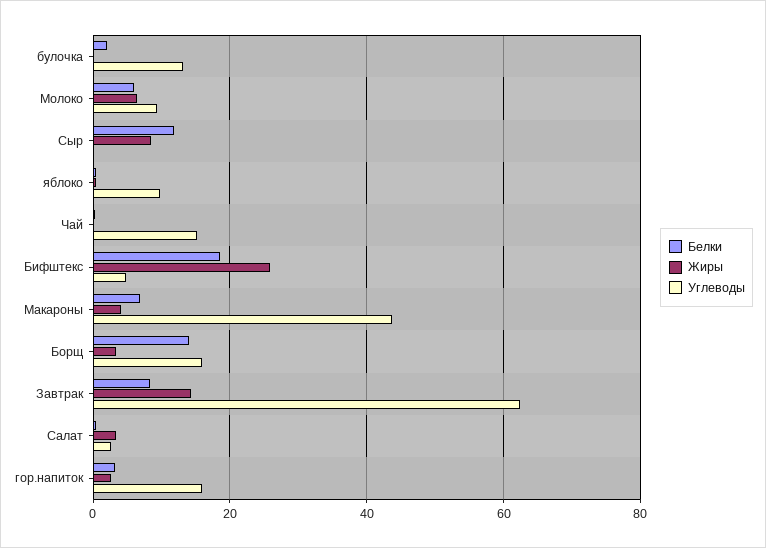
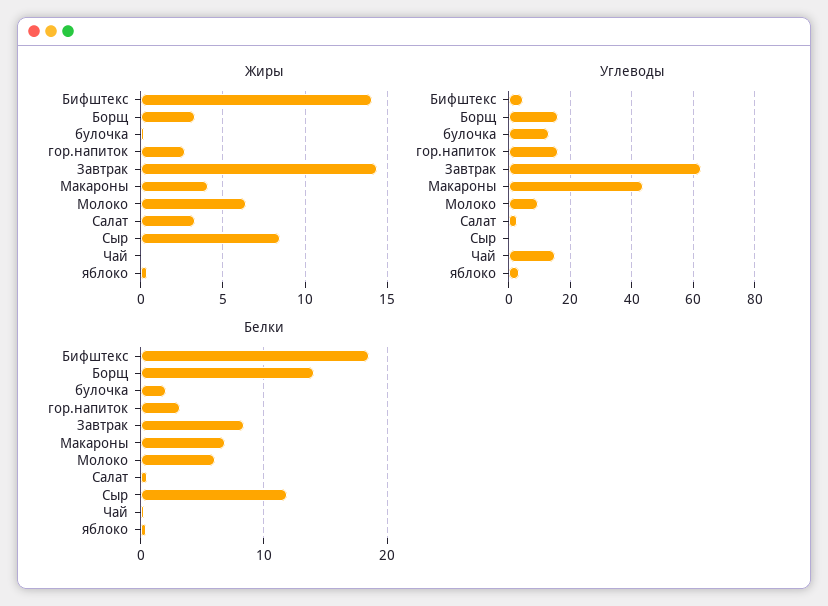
Углеводы, яблоко: 10 -> 4
Жиры, Бифштекс: 26 -> 14

